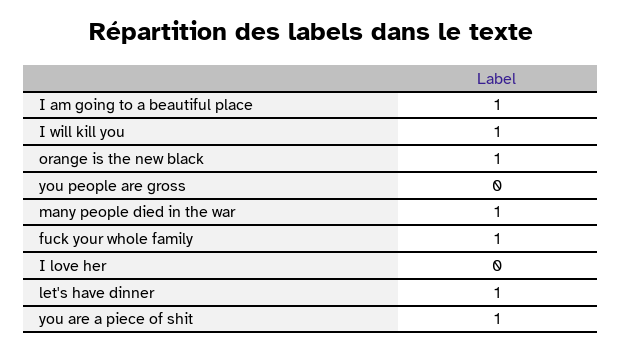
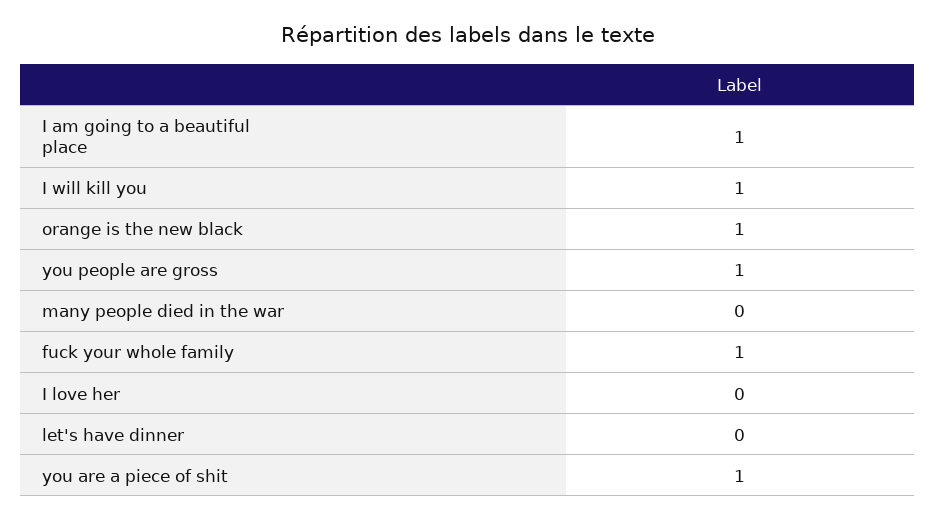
you people are gross: 0 -> 1
many people died in the war: 1 -> 0
let's have dinner: 1 -> 0

